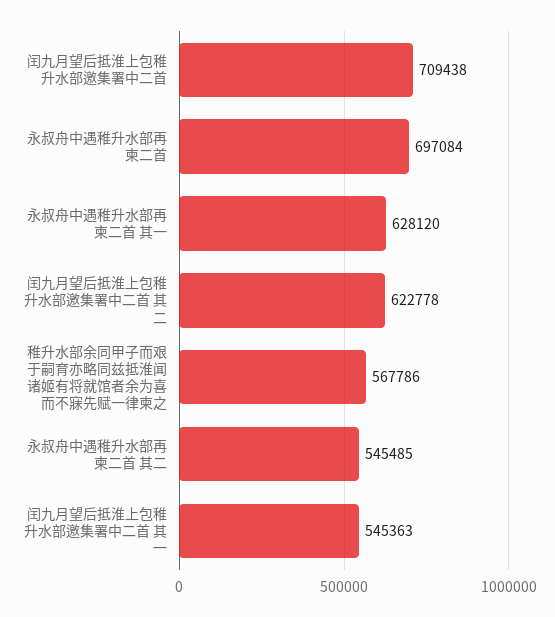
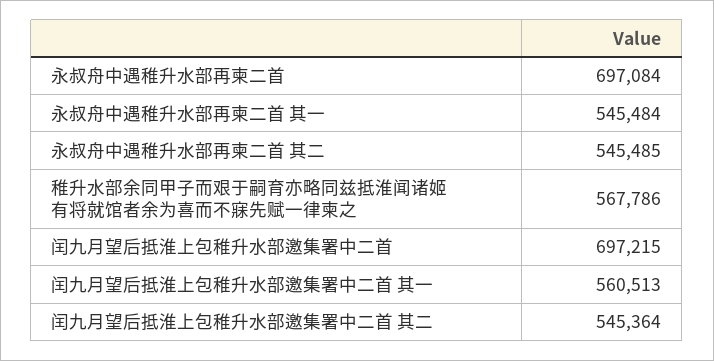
闰九月望后抵淮上包稚升水部邀集署中二首: 709438 -> 697215
永叔舟中遇稚升水部再柬二首 其一: 628120 -> 545484
闰九月望后抵淮上包稚升水部邀集署中二首 其二: 622778 -> 545364
闰九月望后抵淮上包稚升水部邀集署中二首 其一: 545363 -> 560513

